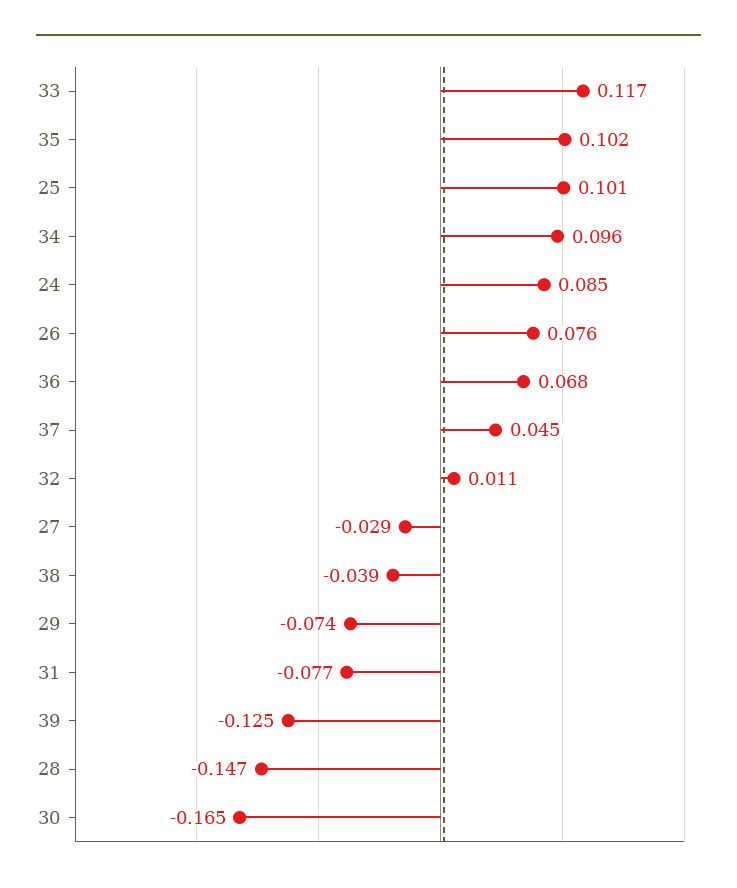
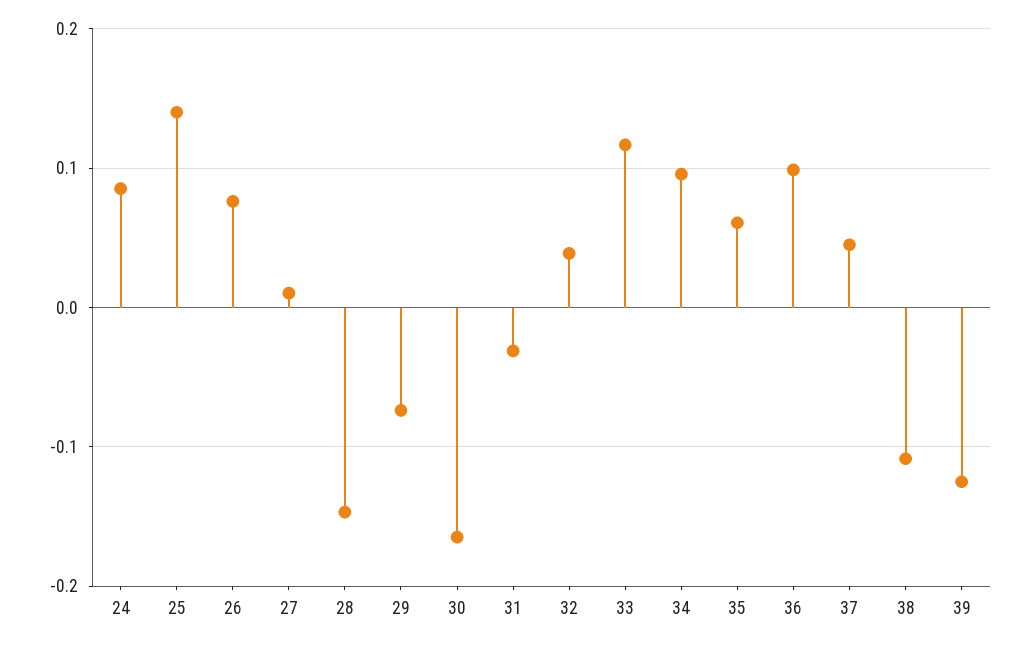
35: 0.102 -> 0.06
25: 0.101 -> 0.14
36: 0.068 -> 0.1
32: 0.011 -> 0.04
27: -0.029 -> 0.01
38: -0.039 -> -0.11
31: -0.077 -> -0.03

